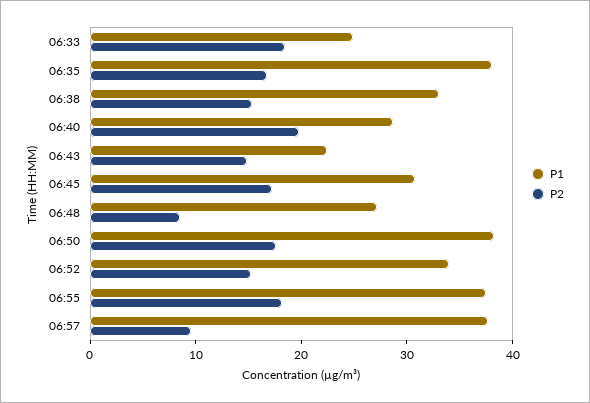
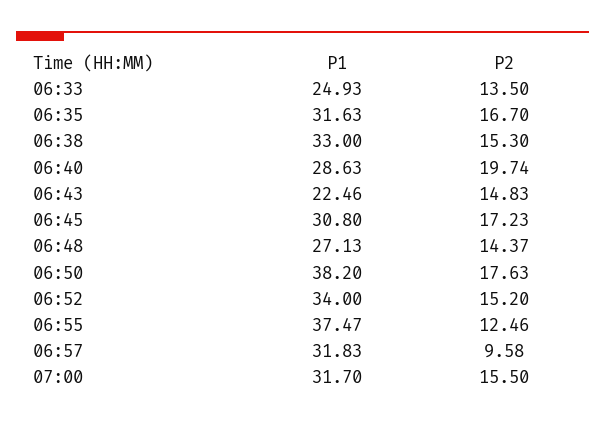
P2, 06:33: 18 -> 13.5
P1, 06:35: 38 -> 31.63
P2, 06:48: 8 -> 14.37
P2, 06:55: 18 -> 12.46
P1, 06:57: 38 -> 31.83
P1, 07:00: none -> 31.7
P2, 07:00: none -> 15.5

